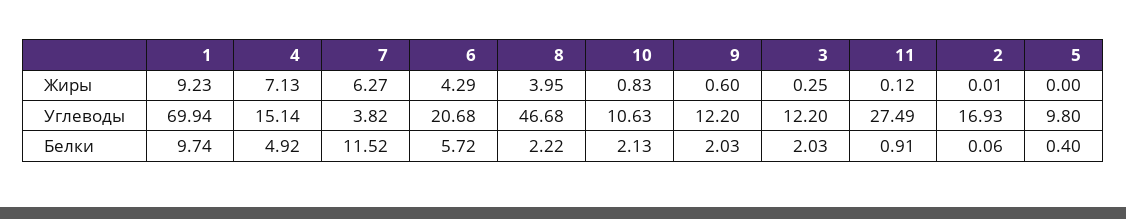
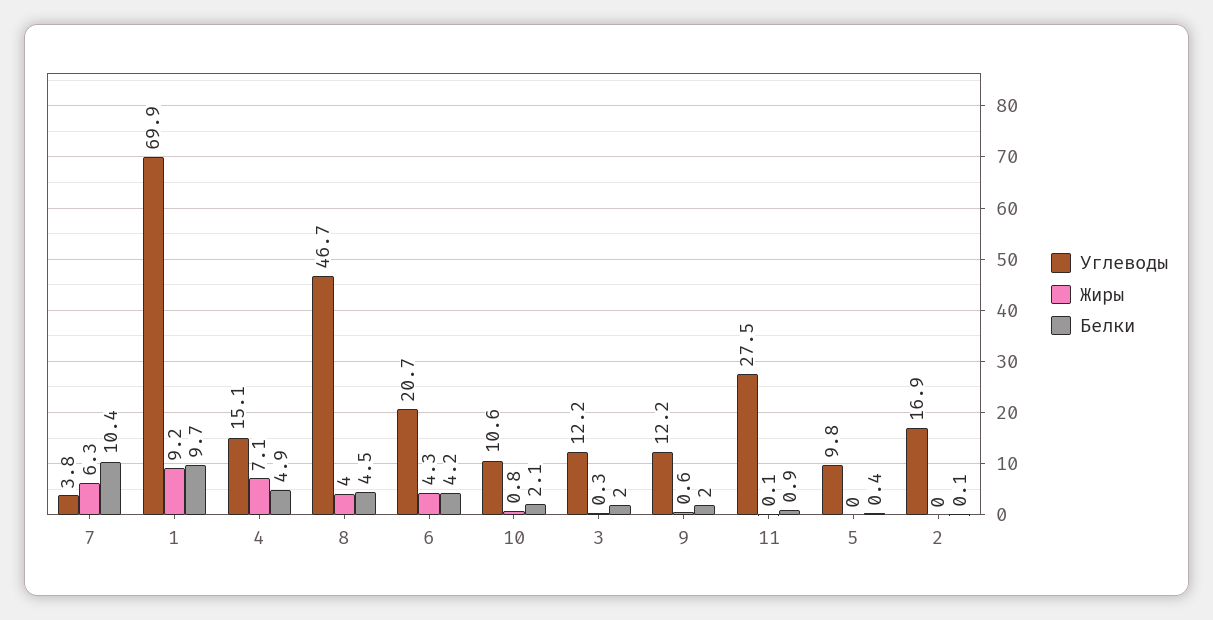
Белки, 7: 11.52 -> 10.4
Белки, 6: 5.72 -> 4.2
Белки, 8: 2.22 -> 4.5

